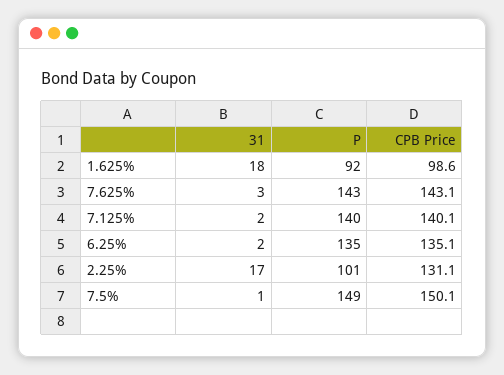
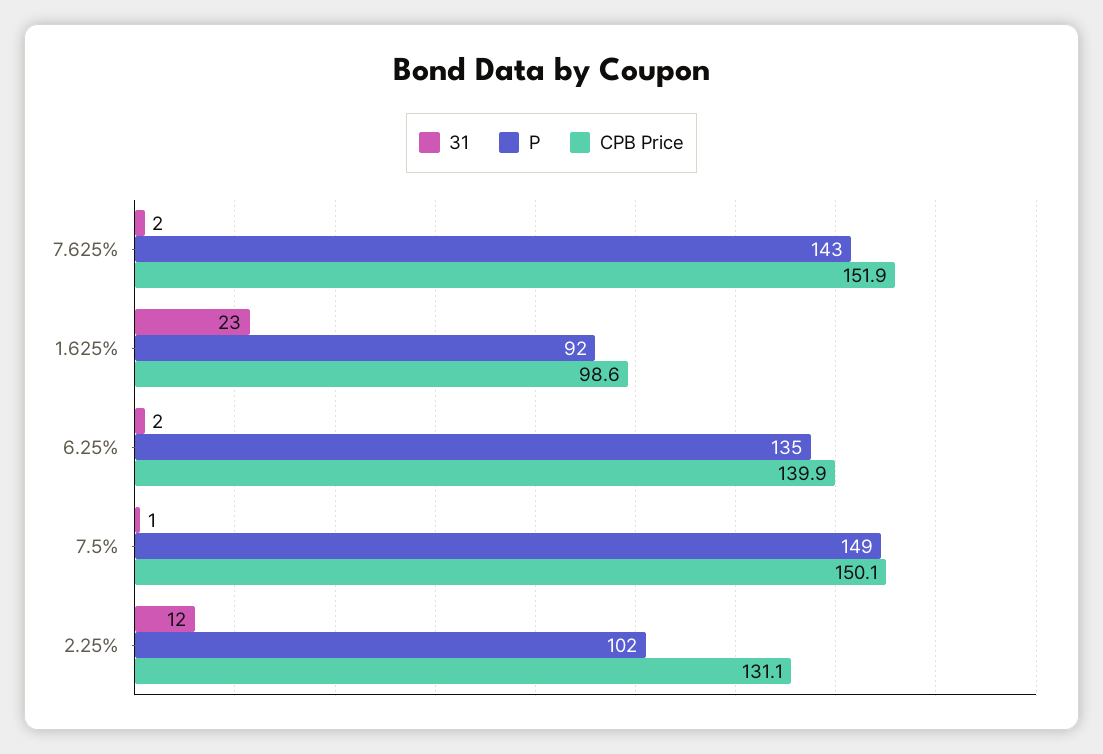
31, 1.625%: 18 -> 23
31, 7.625%: 3 -> 2
CPB Price, 7.625%: 143.1 -> 151.9
31, 7.125%: 2 -> none
P, 7.125%: 140 -> none
CPB Price, 7.125%: 140.1 -> none
CPB Price, 6.25%: 135.1 -> 139.9
31, 2.25%: 17 -> 12
P, 2.25%: 101 -> 102

